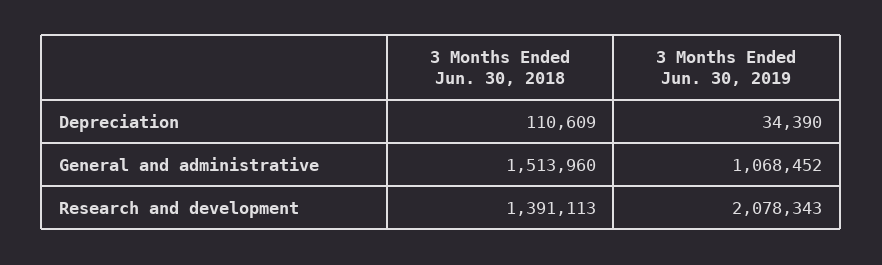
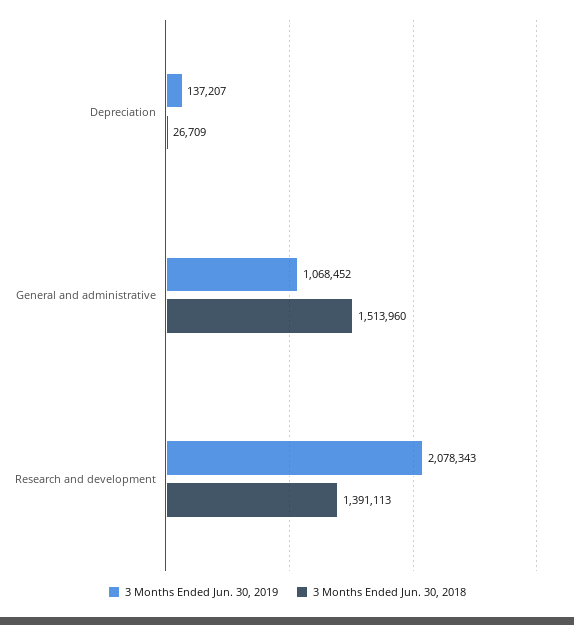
3 Months Ended Jun. 30, 2018, Depreciation: 110609 -> 26709
3 Months Ended Jun. 30, 2019, Depreciation: 34390 -> 137207

